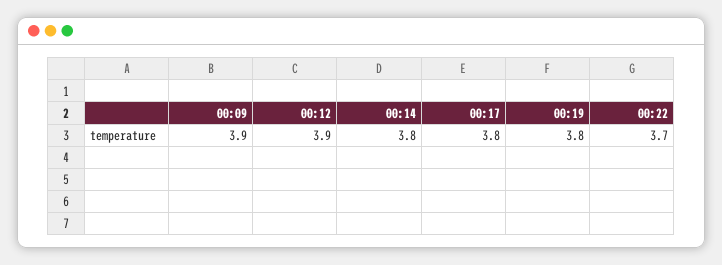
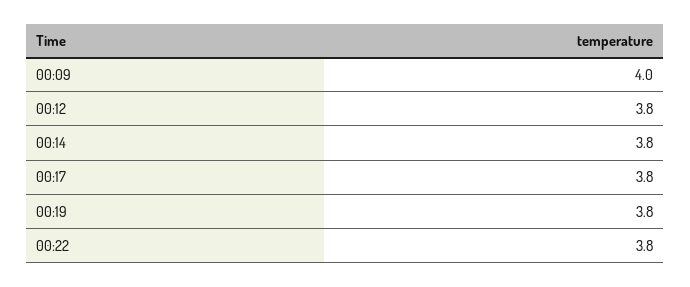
00:09: 3.9 -> 4
00:12: 3.9 -> 3.8
00:22: 3.7 -> 3.8

